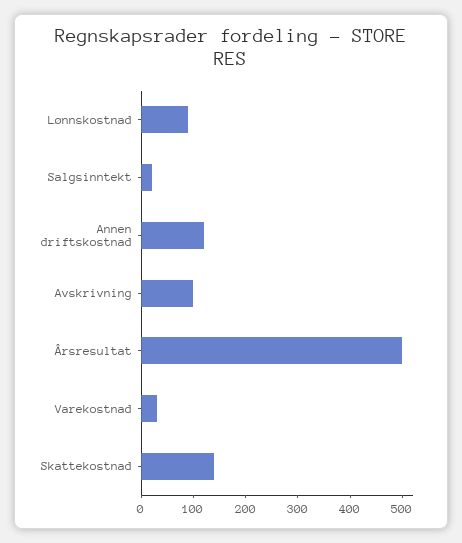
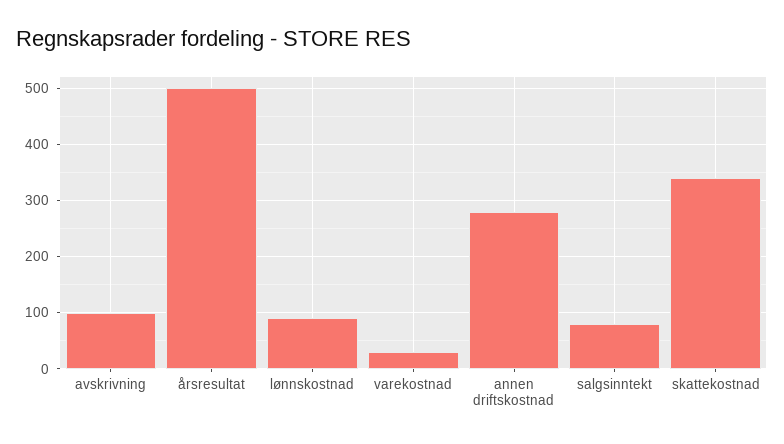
Salgsinntekt: 20 -> 80
Annen driftskostnad: 120 -> 280
Skattekostnad: 140 -> 340

